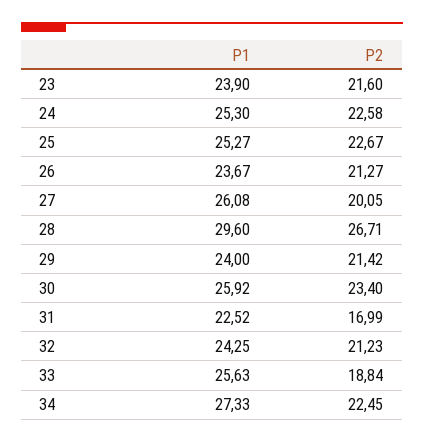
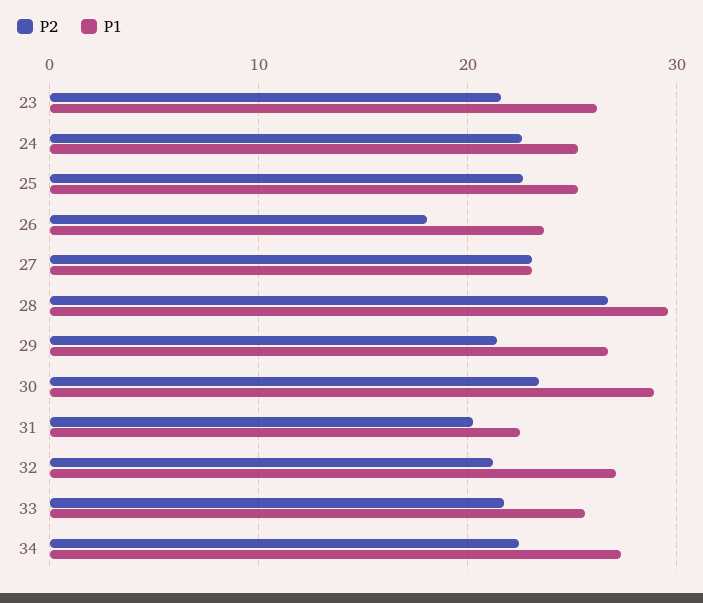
P1, 23: 23.9 -> 26
P2, 26: 21.27 -> 18
P1, 27: 26.08 -> 23
P2, 27: 20.05 -> 23
P1, 29: 24 -> 27
P1, 30: 25.92 -> 29
P2, 31: 16.99 -> 20
P1, 32: 24.25 -> 27
P2, 33: 18.84 -> 22

